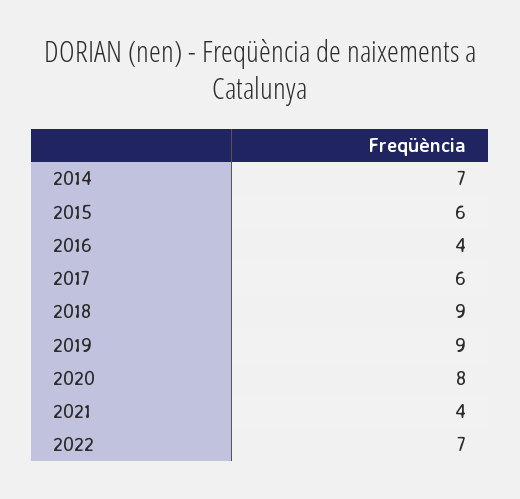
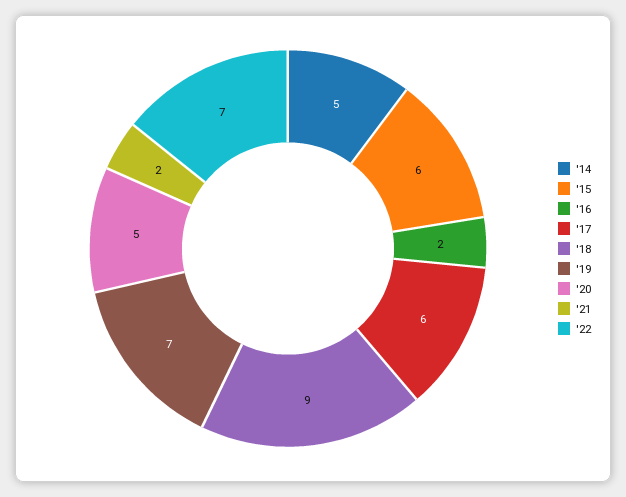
2014: 7 -> 5
2016: 4 -> 2
2019: 9 -> 7
2020: 8 -> 5
2021: 4 -> 2

